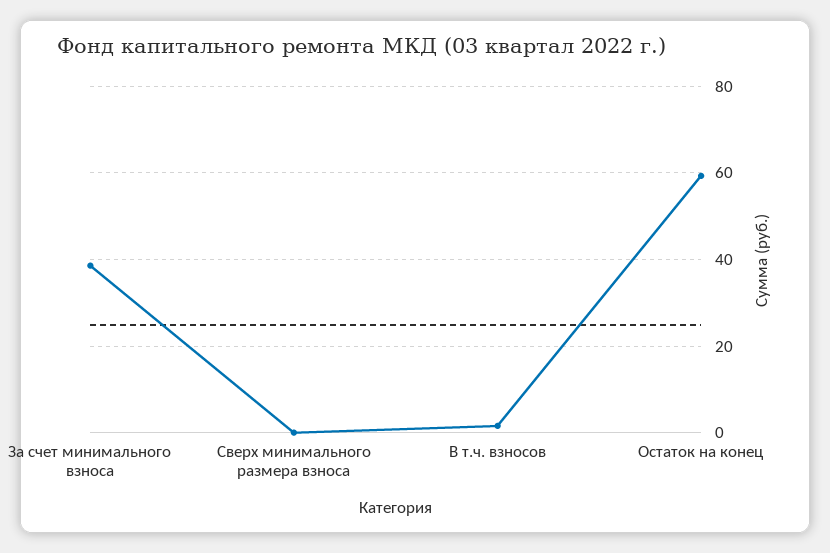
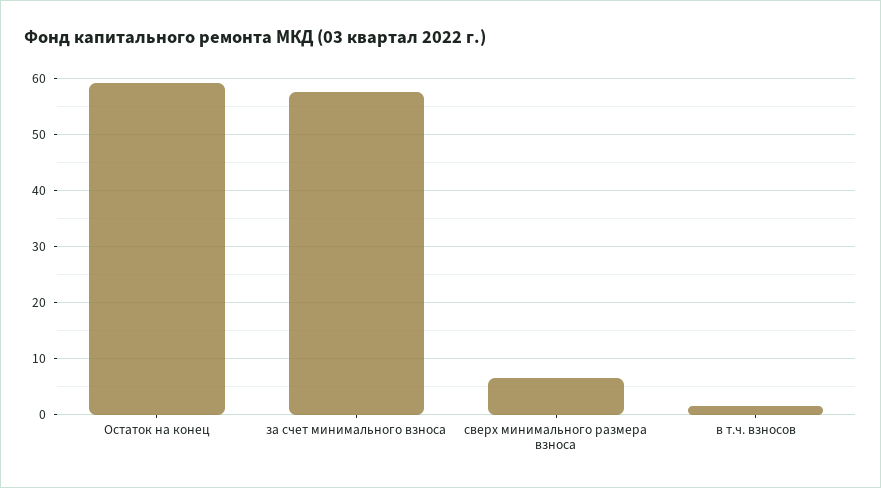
За счет минимального взноса: 38 -> 58
Сверх минимального размера взноса: 0 -> 6

